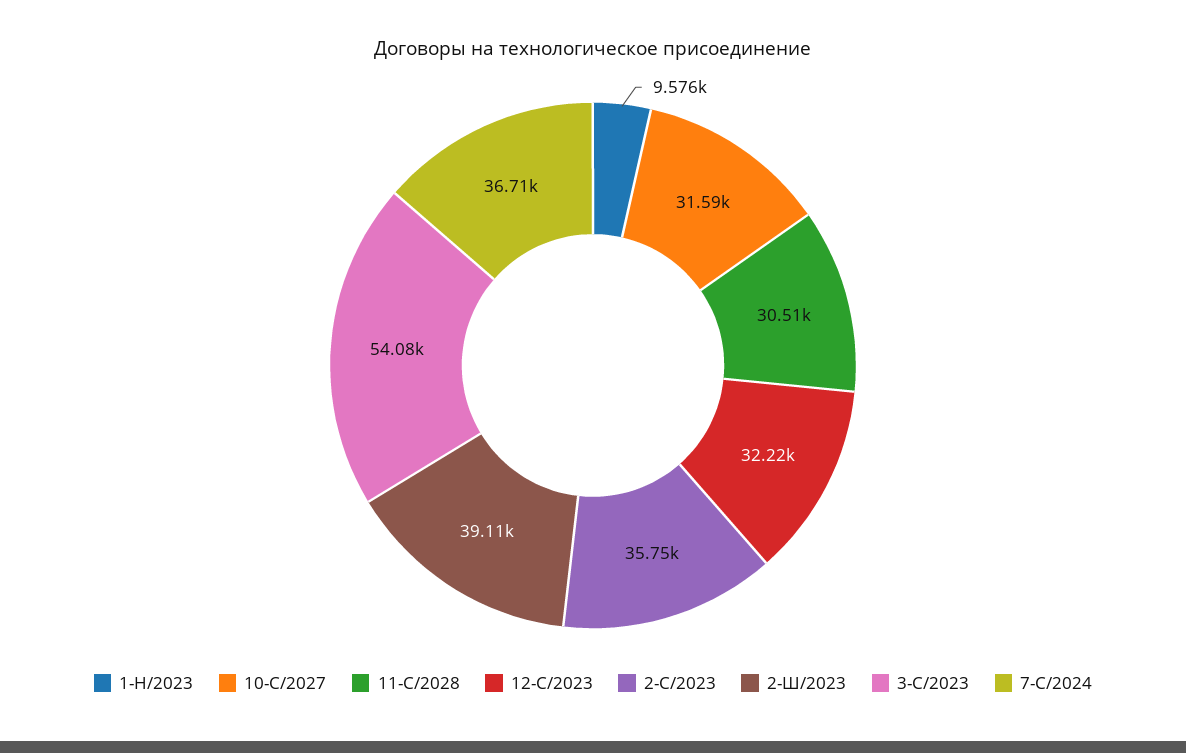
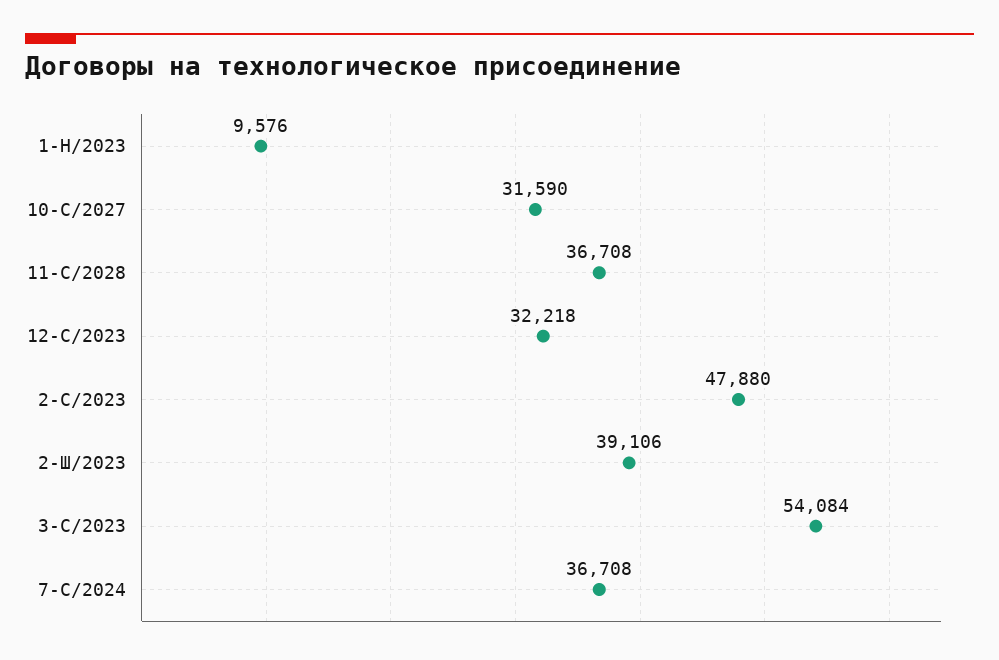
11-С/2028: 30510 -> 36708
2-С/2023: 35750 -> 47880

